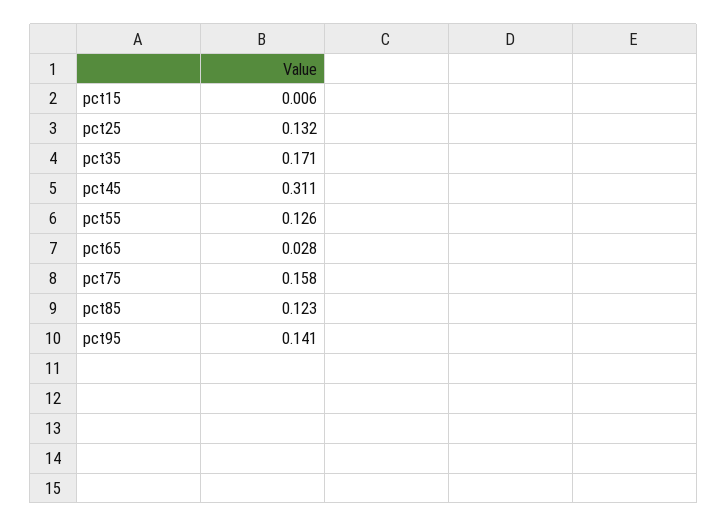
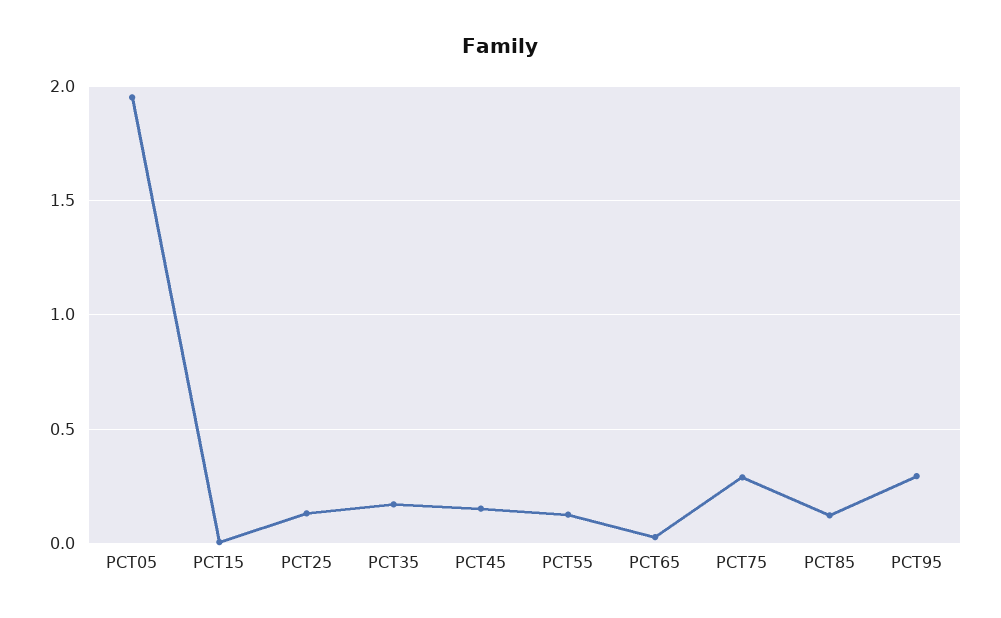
pct45: 0.311 -> 0.15
pct75: 0.158 -> 0.3
pct95: 0.141 -> 0.3
PCT05: none -> 1.95

